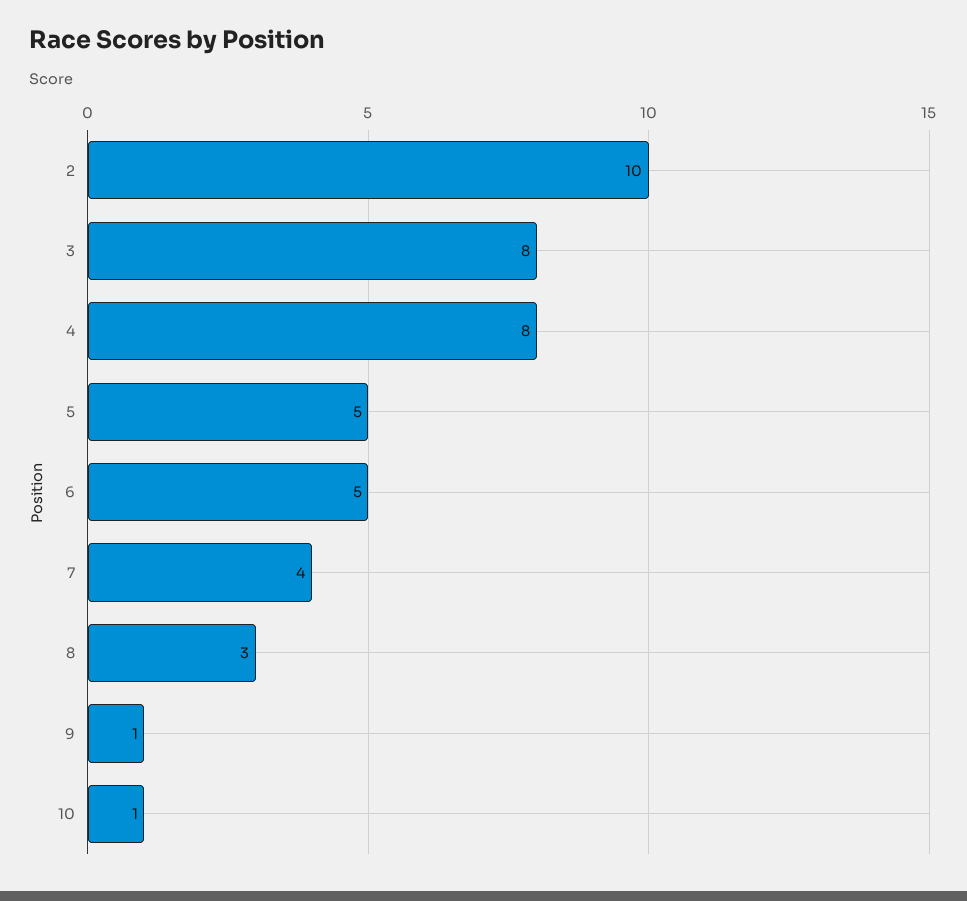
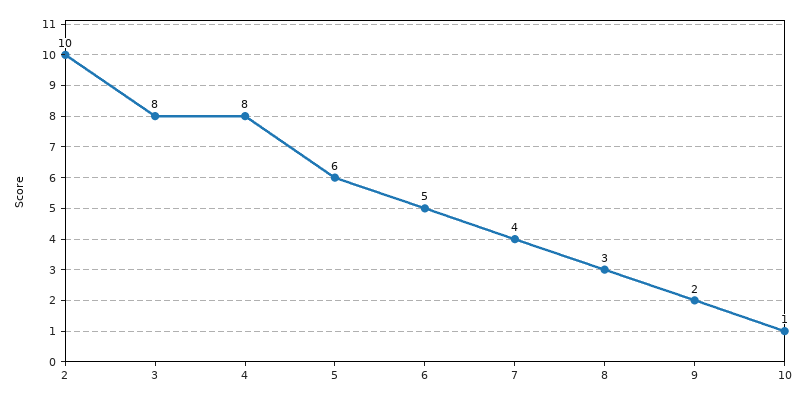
5: 5 -> 6
9: 1 -> 2

